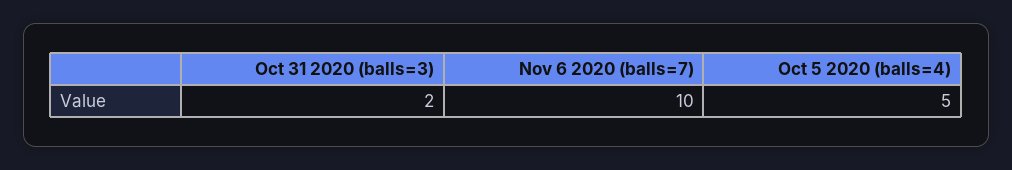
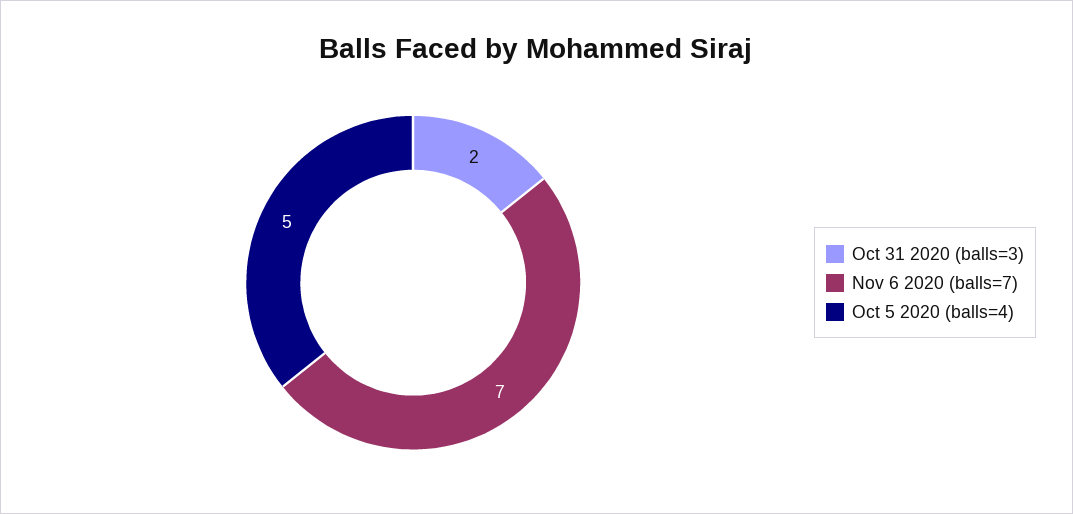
Nov 6 2020 (balls=7): 10 -> 7

